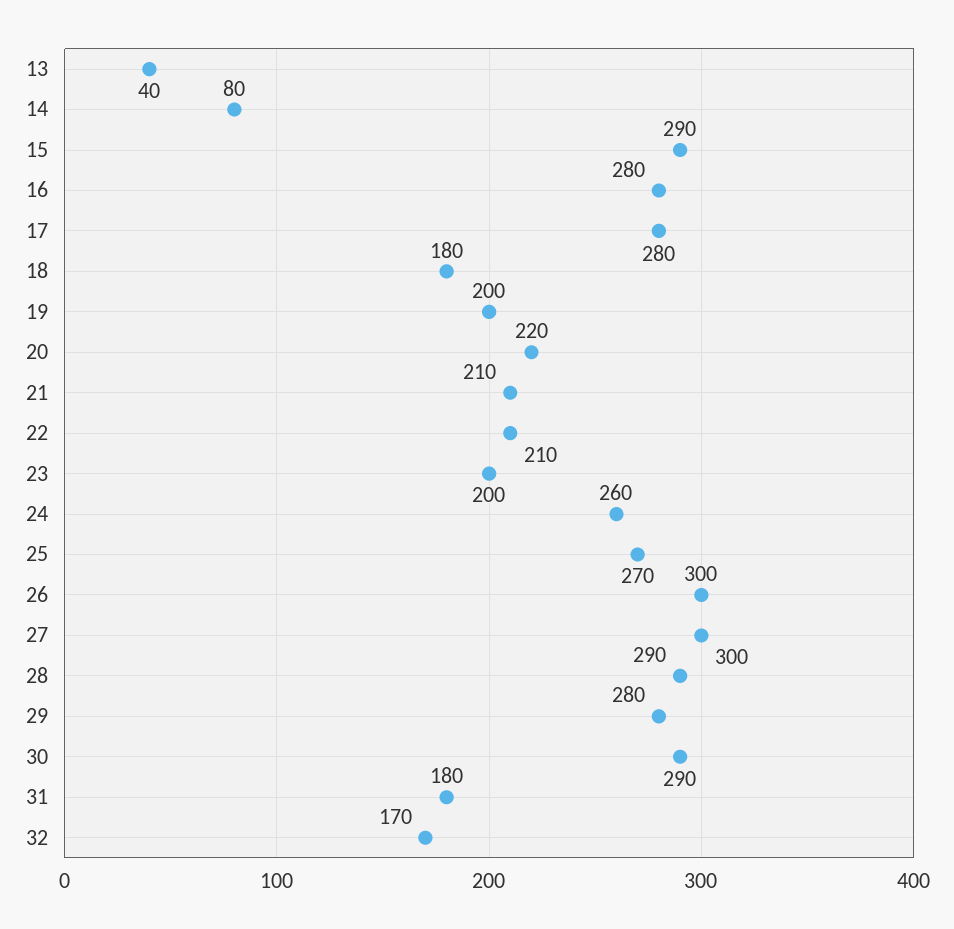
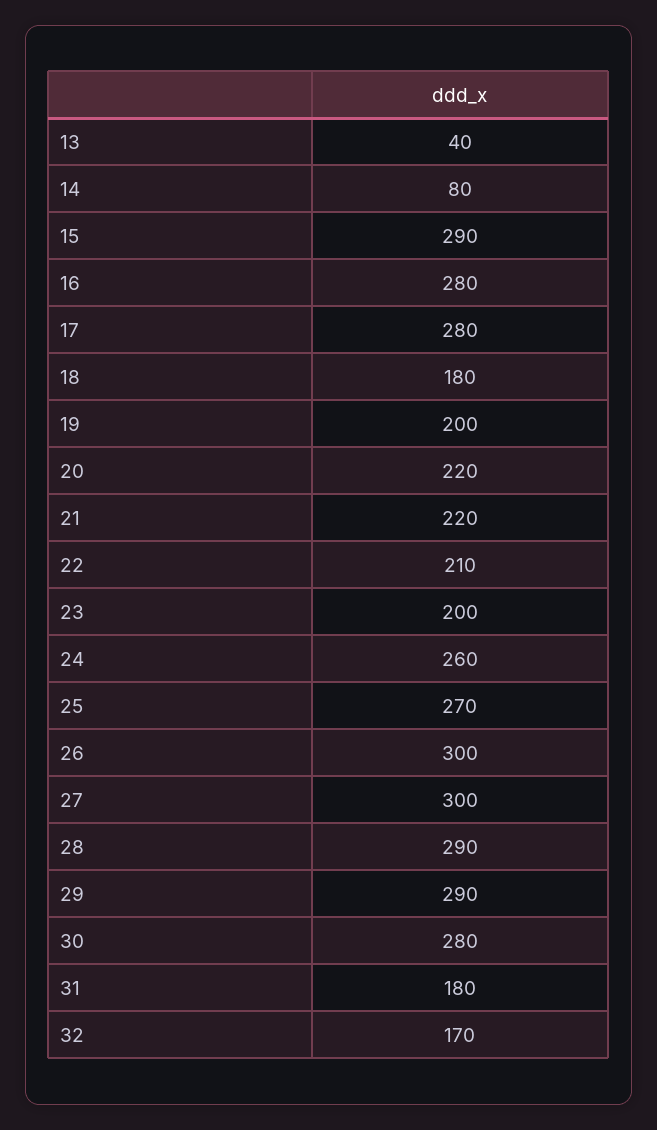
21: 210 -> 220
29: 280 -> 290
30: 290 -> 280

